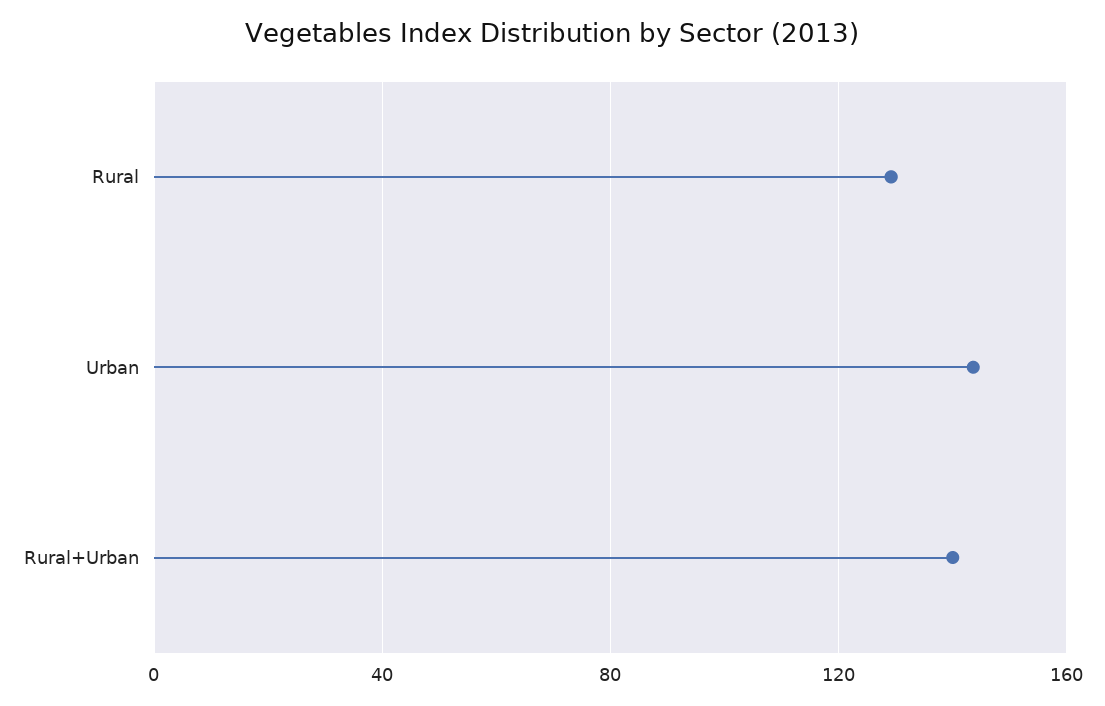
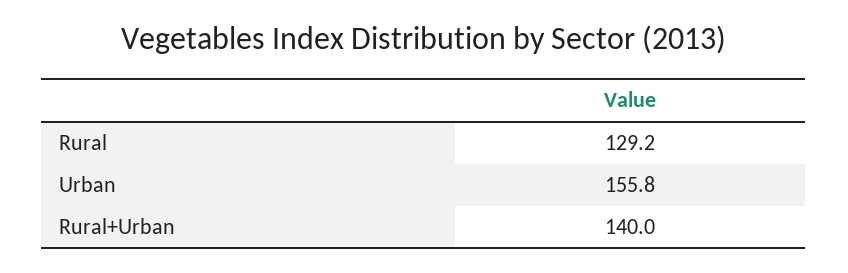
Urban: 145 -> 155.8

